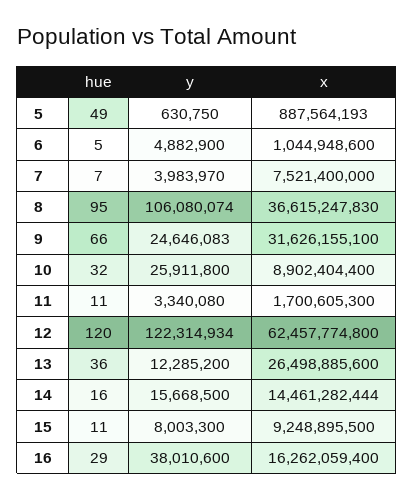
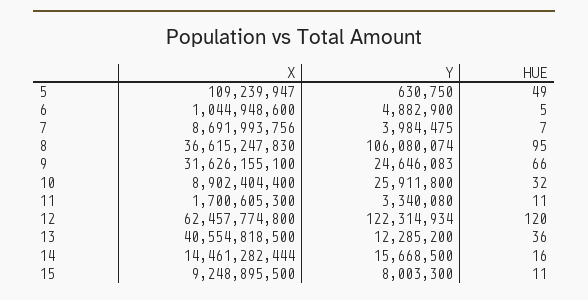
x, 5: 887564193 -> 109239947
y, 7: 3983970 -> 3984475
x, 7: 7521400000 -> 8691993756
x, 13: 26498885600 -> 40554818500
hue, 16: 29 -> none
y, 16: 38010600 -> none
x, 16: 16262059400 -> none

